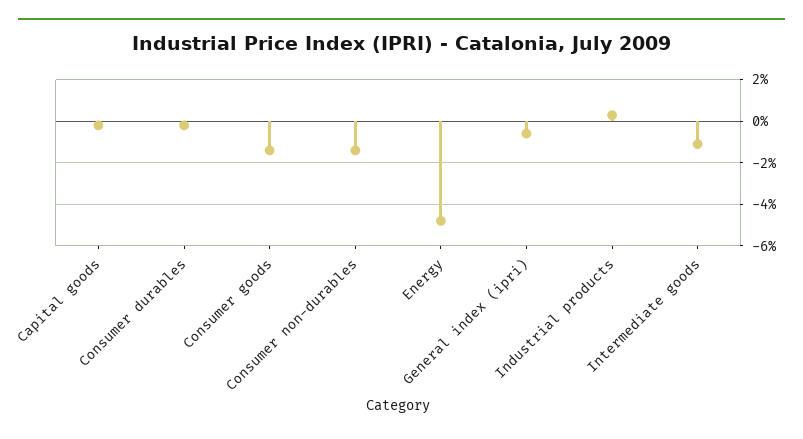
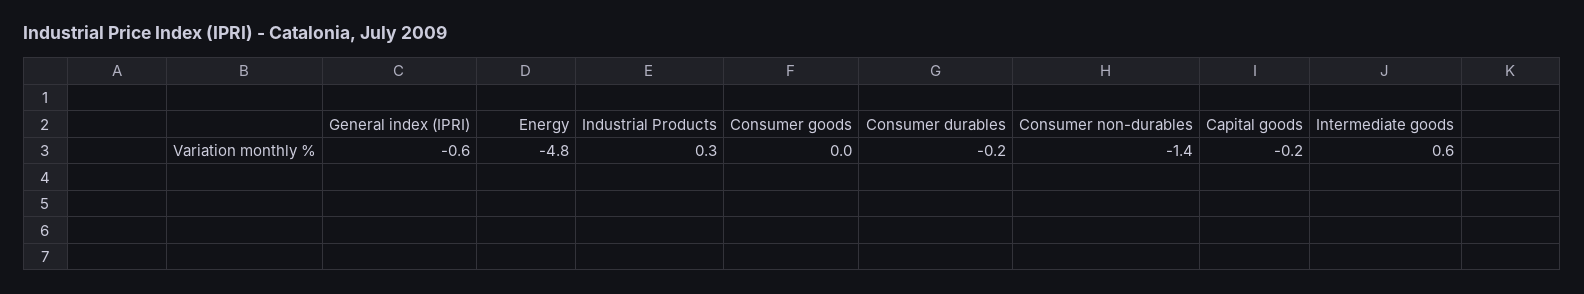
Consumer goods: -1.5 -> 0
Intermediate goods: -1 -> 0.6

